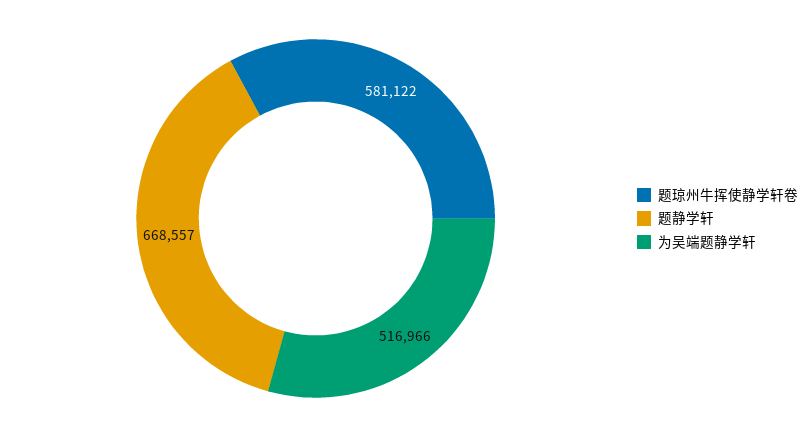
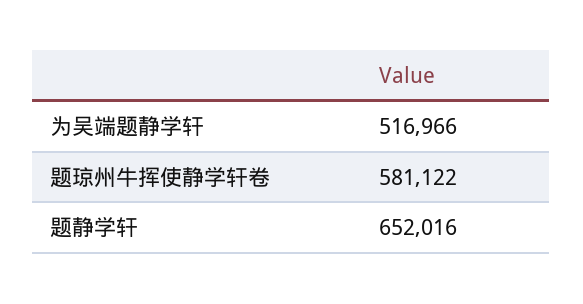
题静学轩: 668557 -> 652016

